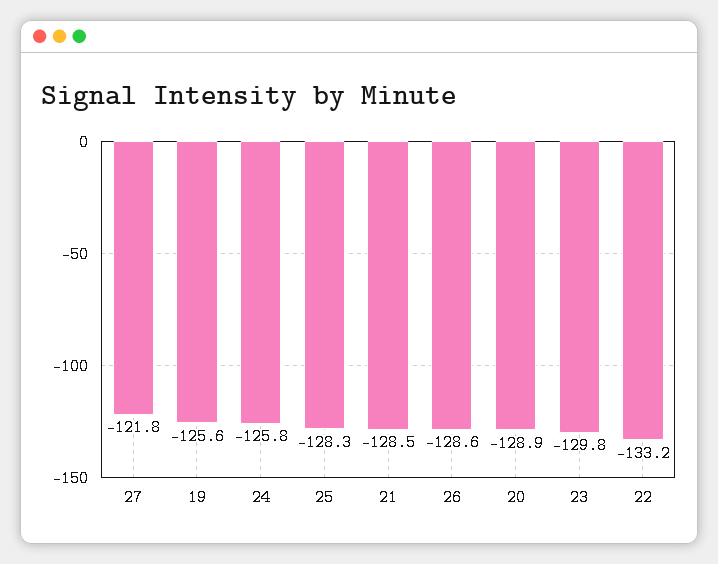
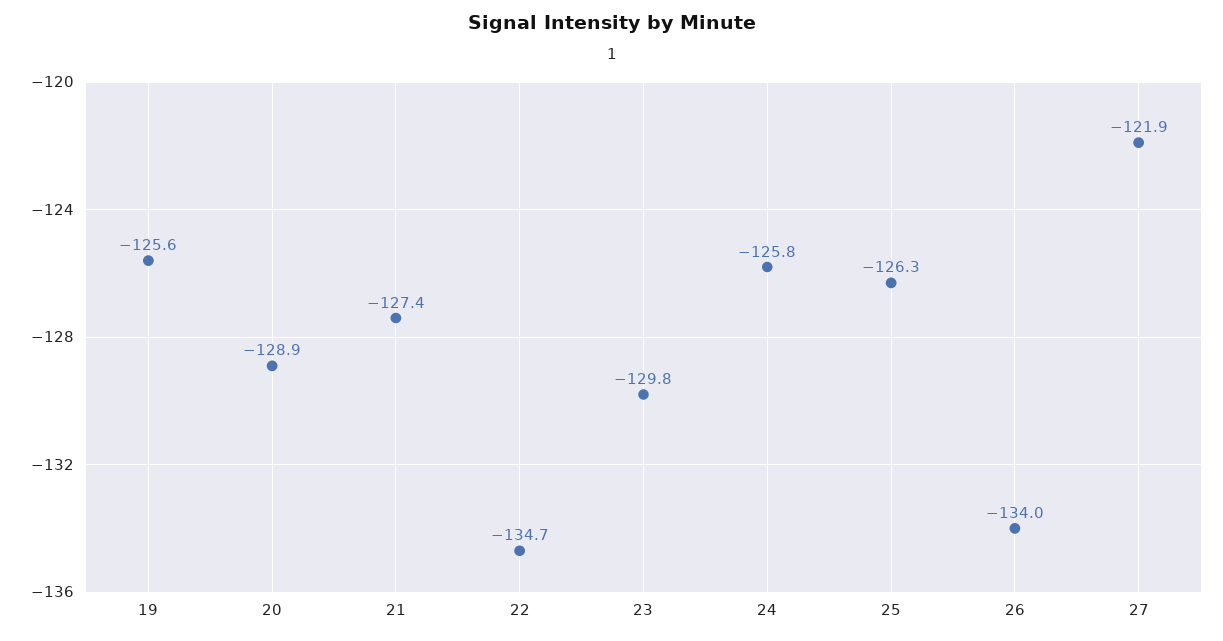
27: -121.8 -> -121.9
25: -128.3 -> -126.3
21: -128.5 -> -127.4
26: -128.6 -> -134
22: -133.2 -> -134.7

